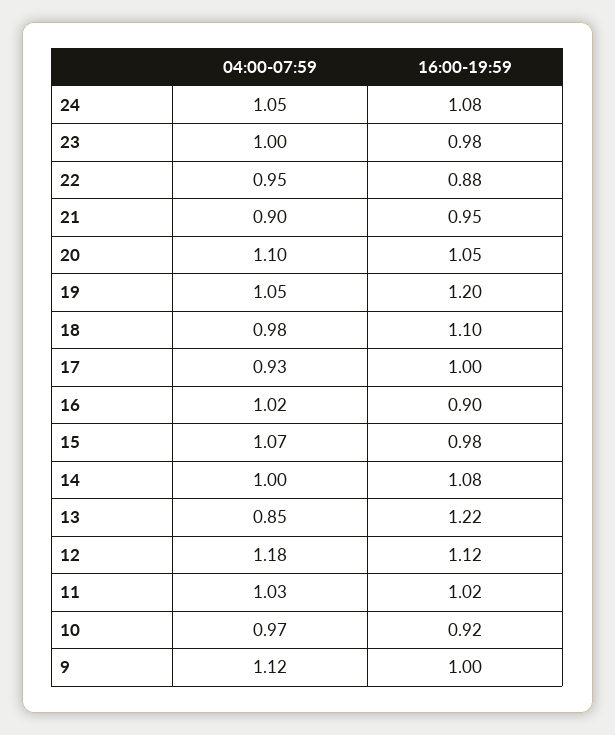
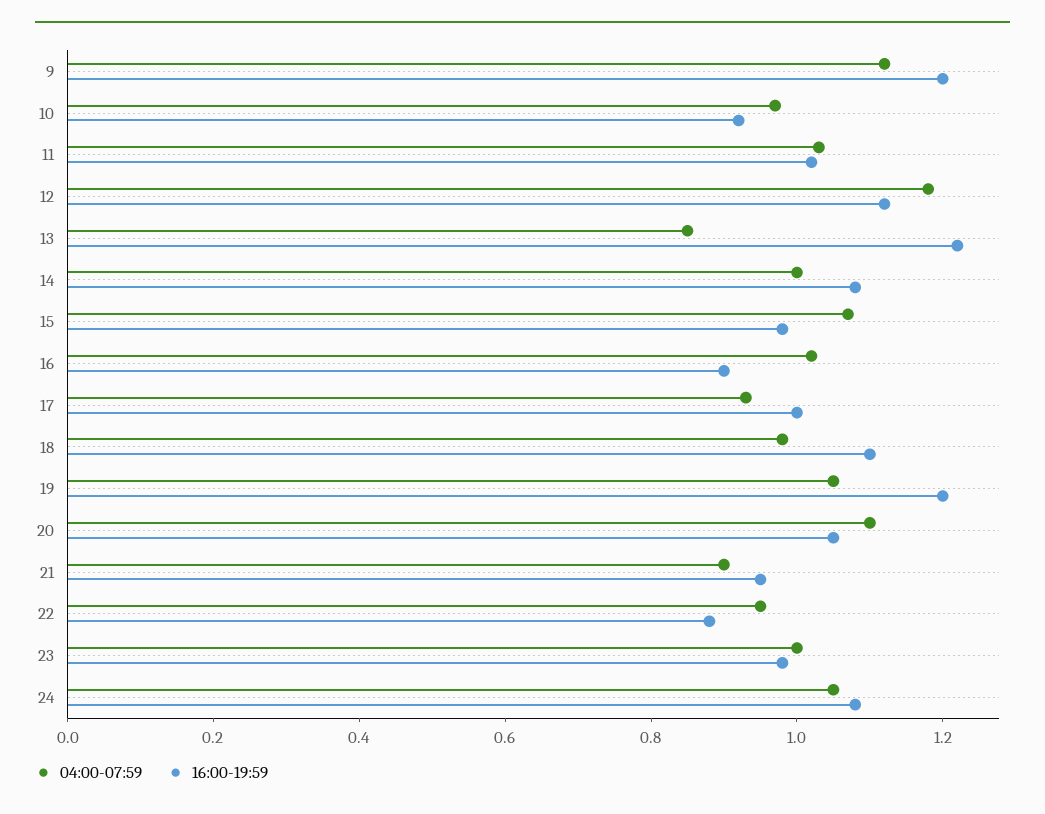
16:00-19:59, 9: 1 -> 1.2

